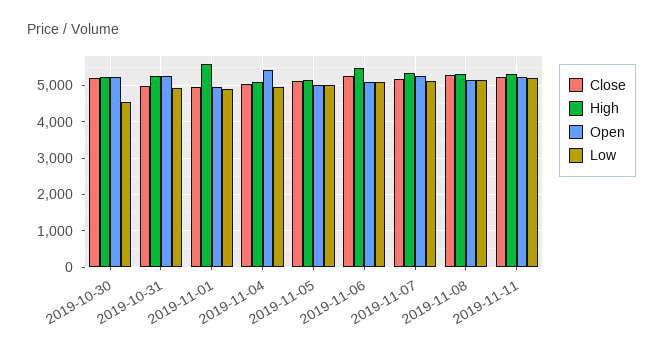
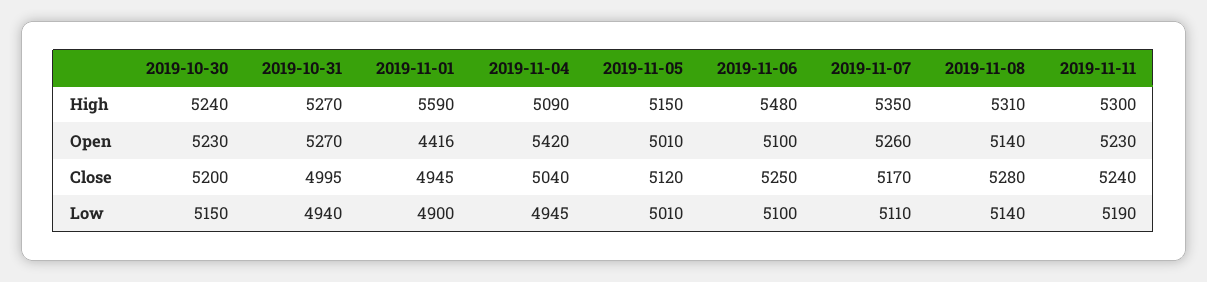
Low, 2019-10-30: 4600 -> 5150
Open, 2019-11-01: 5000 -> 4416

